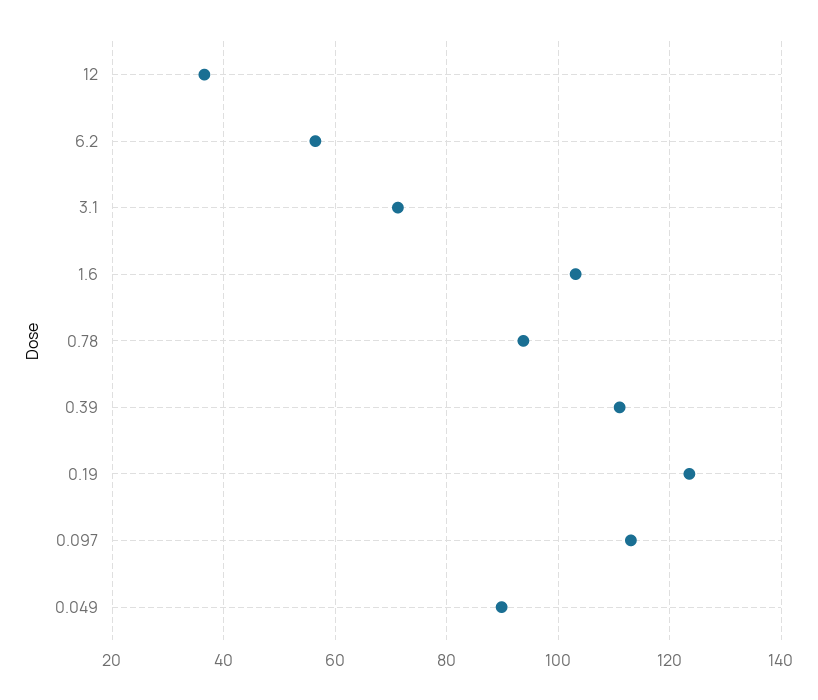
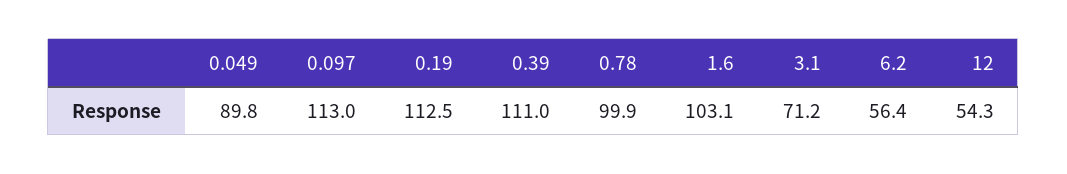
12: 36 -> 54.3
0.78: 94 -> 99.9
0.19: 124 -> 112.5

